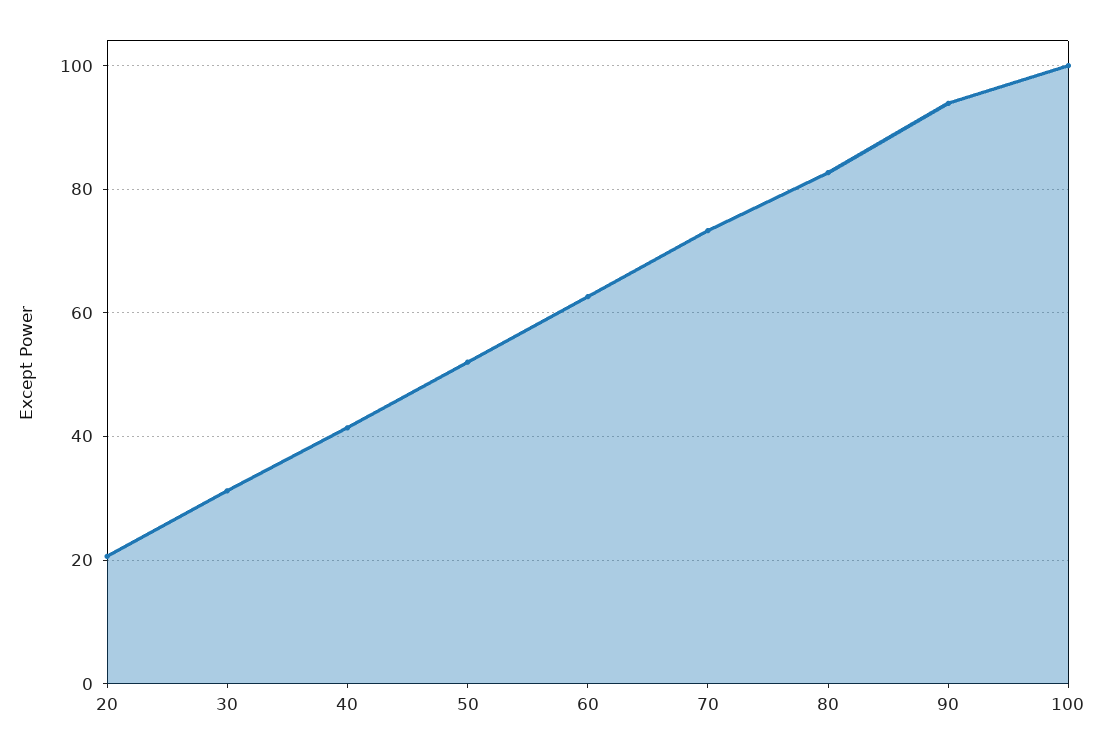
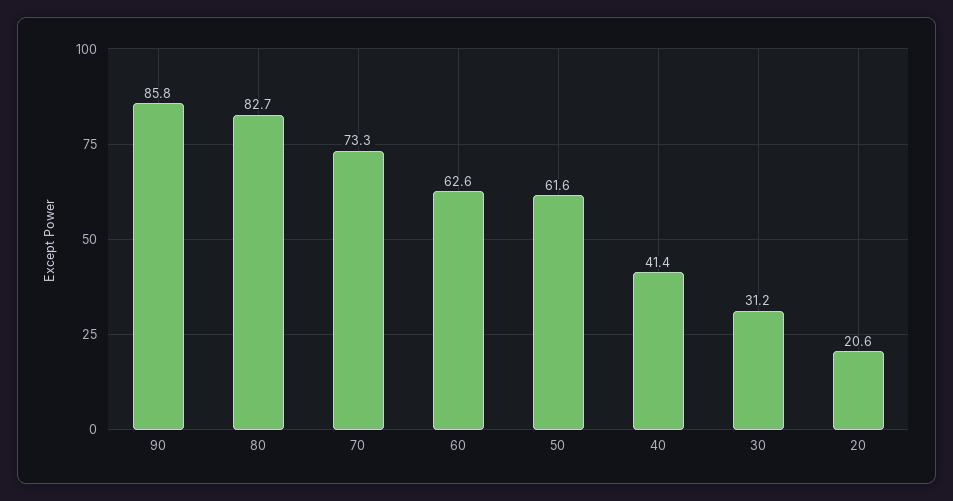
50: 52 -> 61.6
90: 94 -> 85.8
100: 100 -> none

